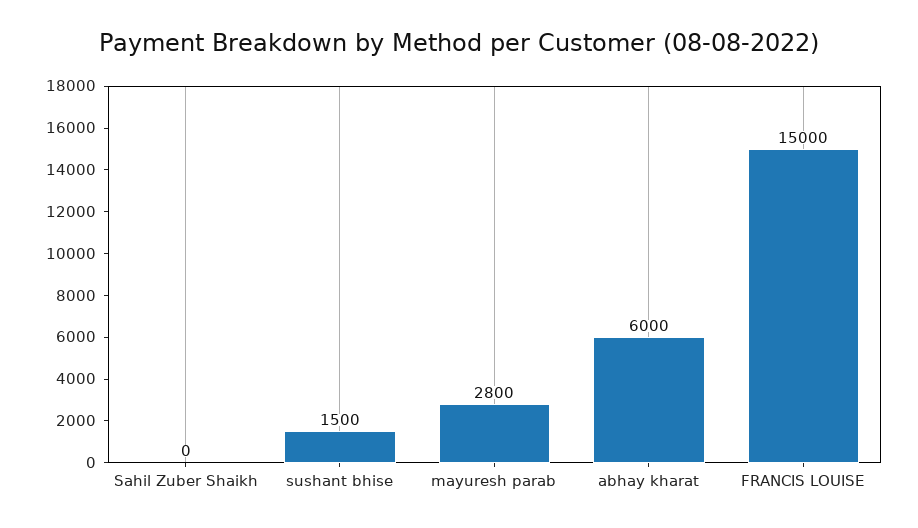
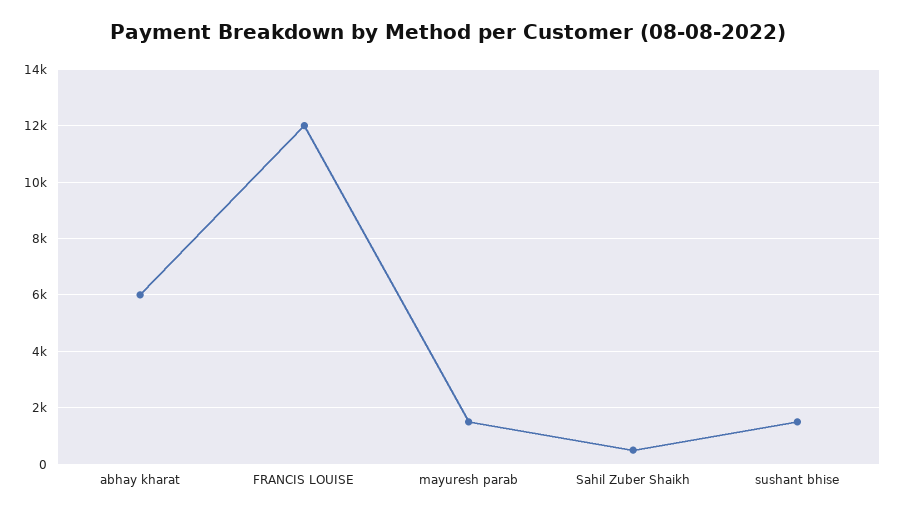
Sahil Zuber Shaikh: 0 -> 500
mayuresh parab: 2800 -> 1500
FRANCIS LOUISE: 15000 -> 12000

